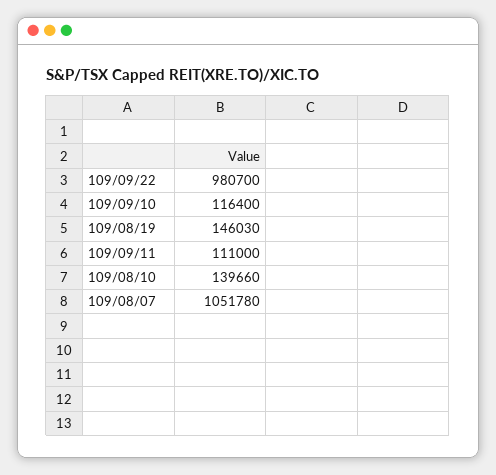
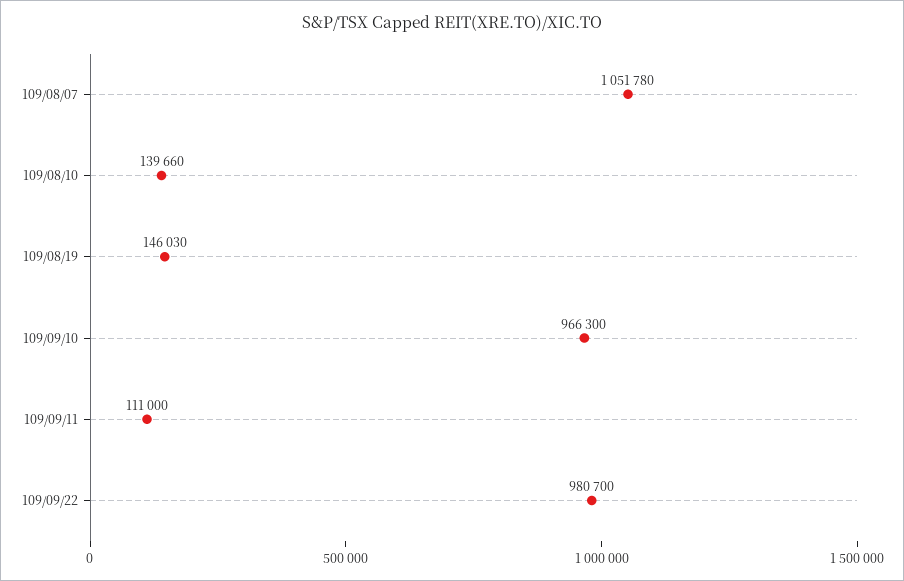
109/09/10: 116400 -> 966300

